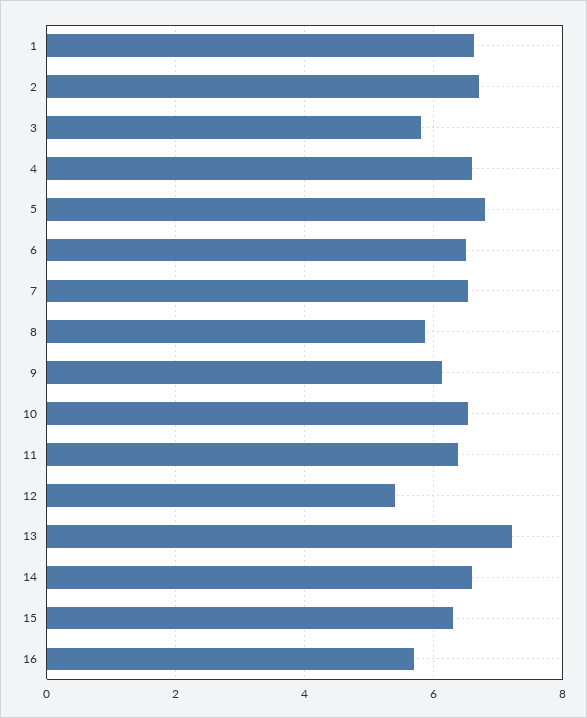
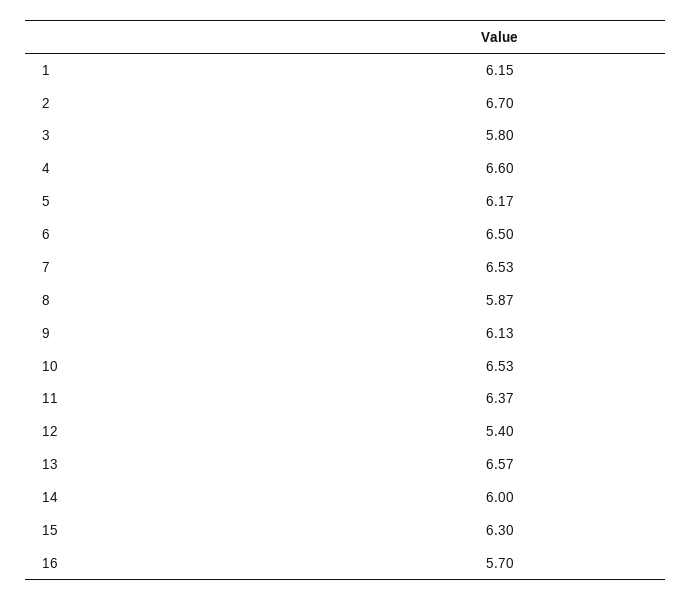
1: 6.6 -> 6.15
5: 6.8 -> 6.17
13: 7.2 -> 6.57
14: 6.6 -> 6

